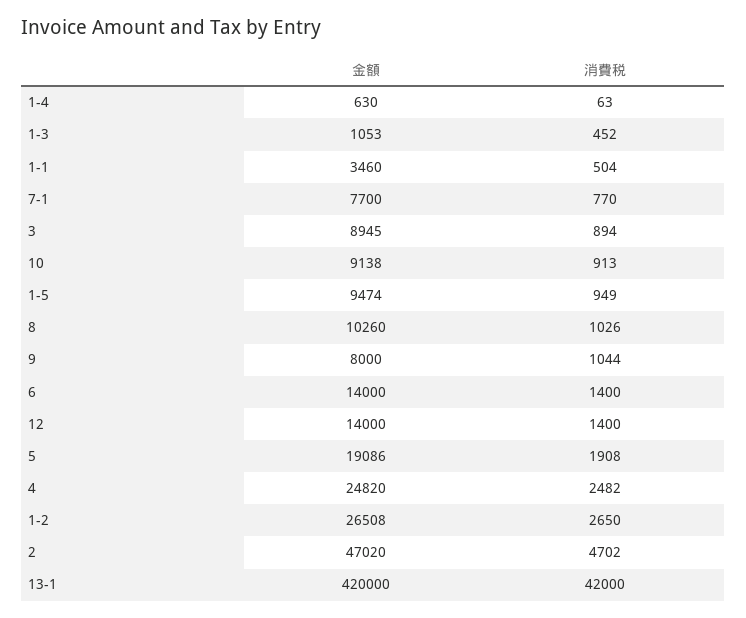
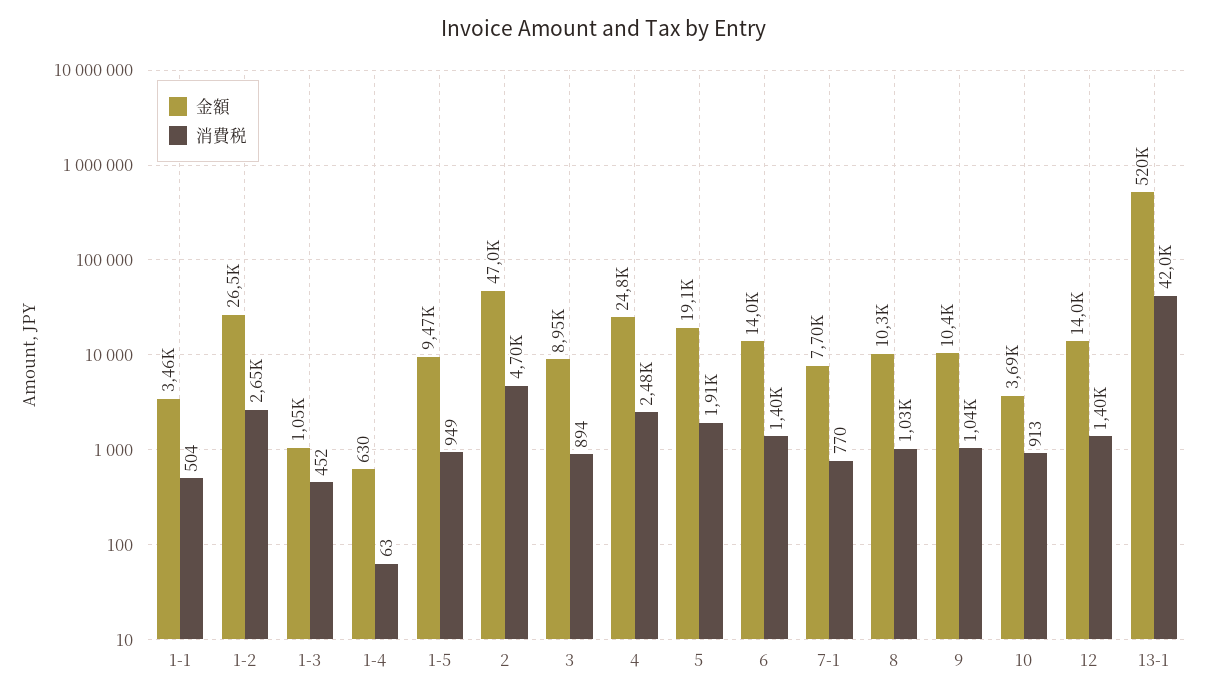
金額, 10: 9138 -> 3690
金額, 9: 8000 -> 10400
金額, 13-1: 420000 -> 520000

